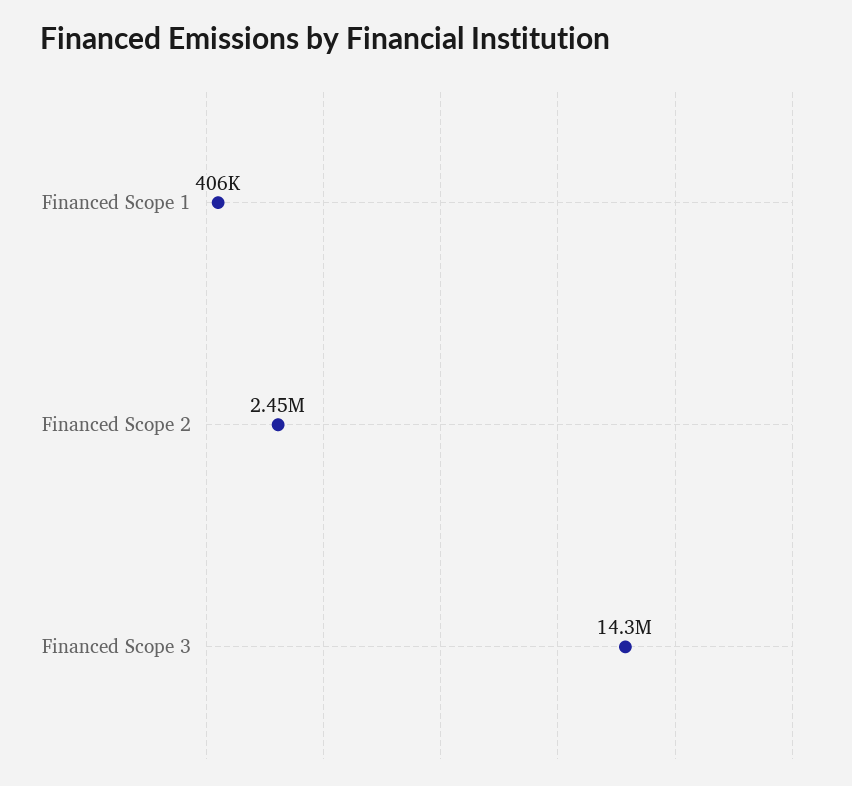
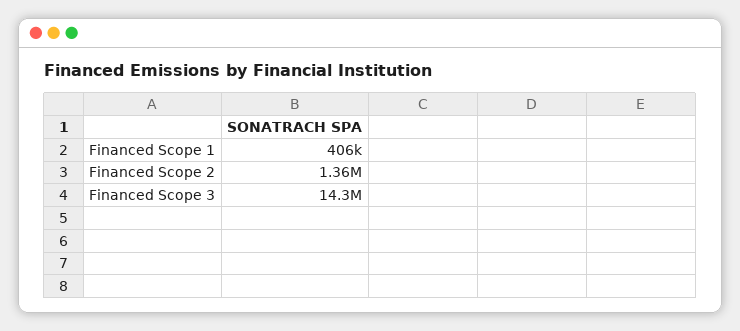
Financed Scope 2: 2450000 -> 1360000

